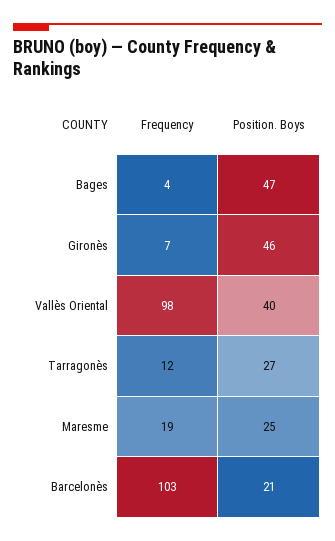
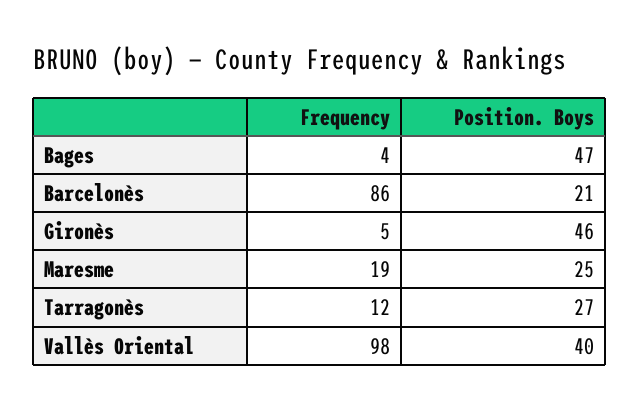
Frequency, Gironès: 7 -> 5
Frequency, Barcelonès: 103 -> 86

